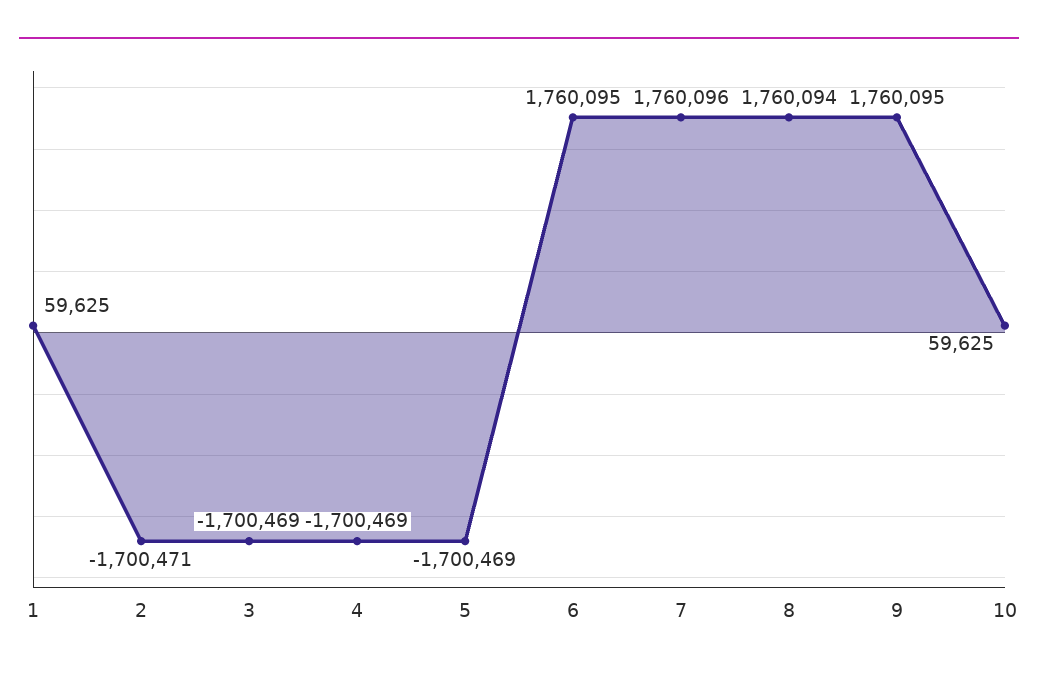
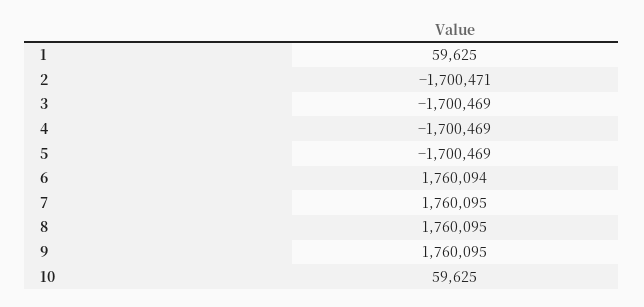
6: 1760095 -> 1760094
7: 1760096 -> 1760095
8: 1760094 -> 1760095

